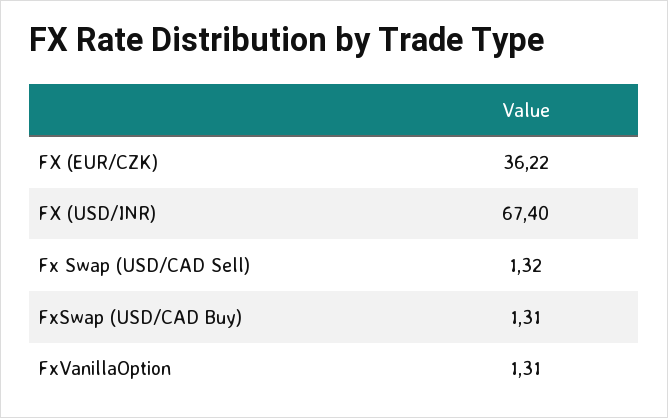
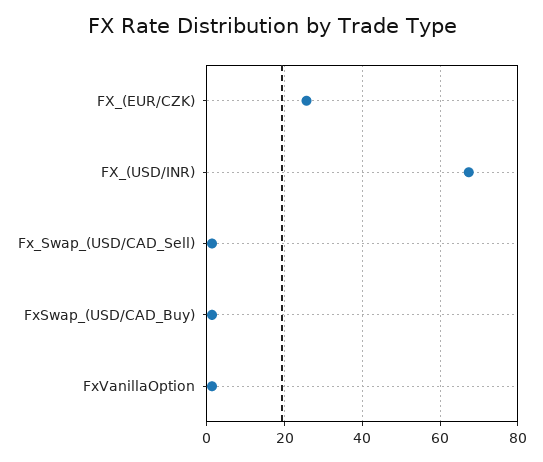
FX (EUR/CZK): 36.22 -> 26

